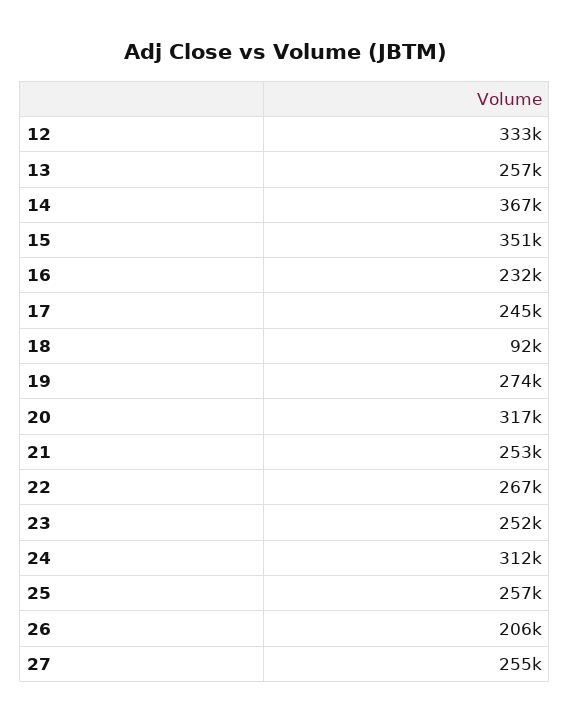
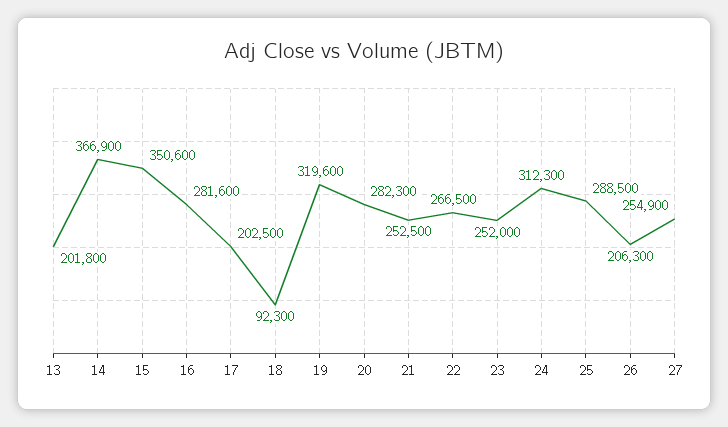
12: 333000 -> none
13: 257000 -> 201800
16: 232000 -> 281600
17: 245000 -> 202500
19: 274000 -> 319600
20: 317000 -> 282300
25: 257000 -> 288500

